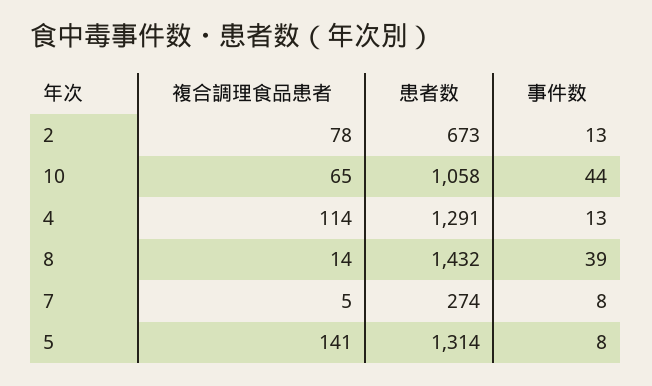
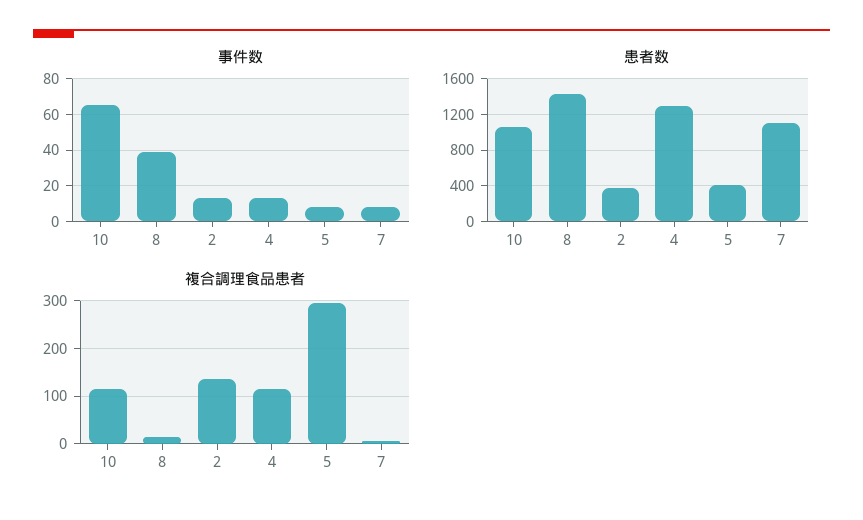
複合調理食品患者, 2: 78 -> 140
患者数, 2: 673 -> 400
複合調理食品患者, 10: 65 -> 120
事件数, 10: 44 -> 65
患者数, 7: 274 -> 1100
複合調理食品患者, 5: 141 -> 300
患者数, 5: 1314 -> 400

